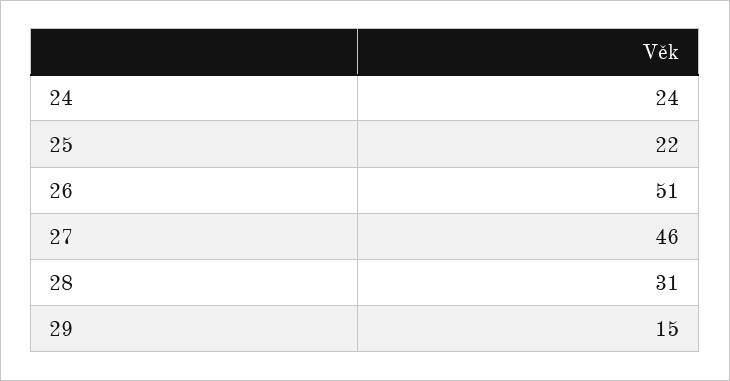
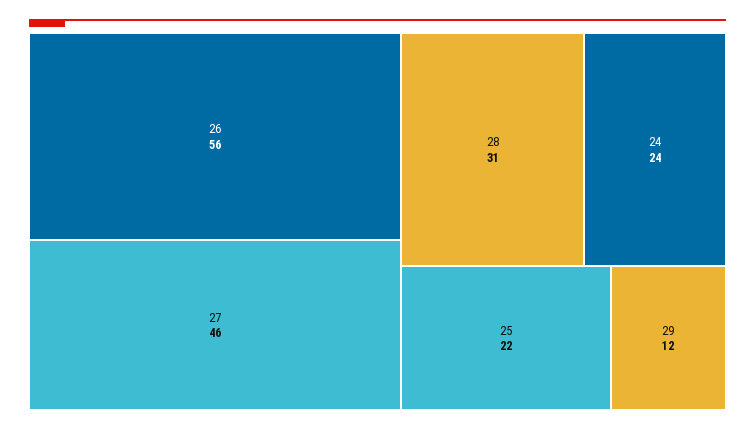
26: 51 -> 56
29: 15 -> 12

